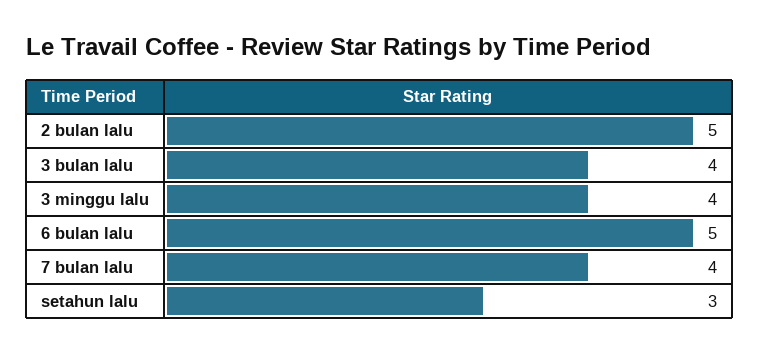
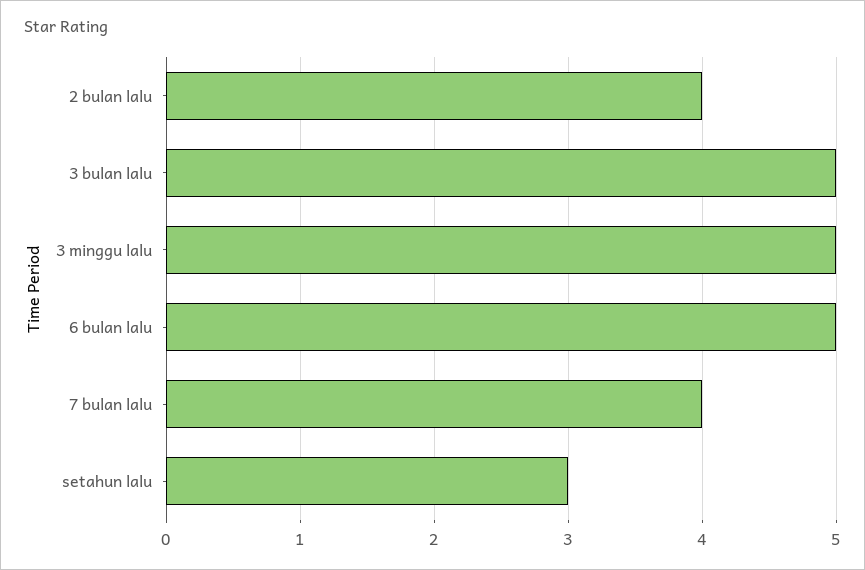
2 bulan lalu: 5 -> 4
3 bulan lalu: 4 -> 5
3 minggu lalu: 4 -> 5

